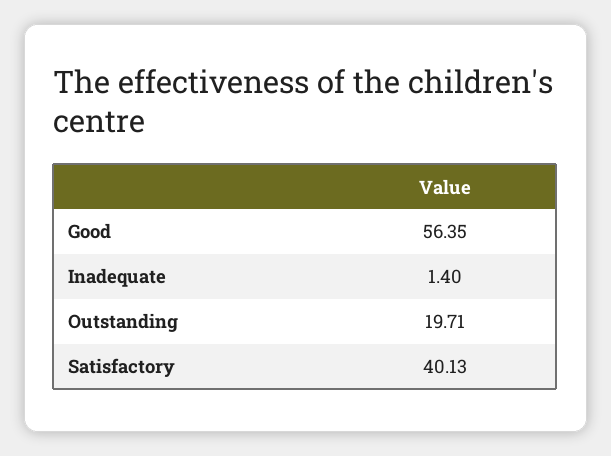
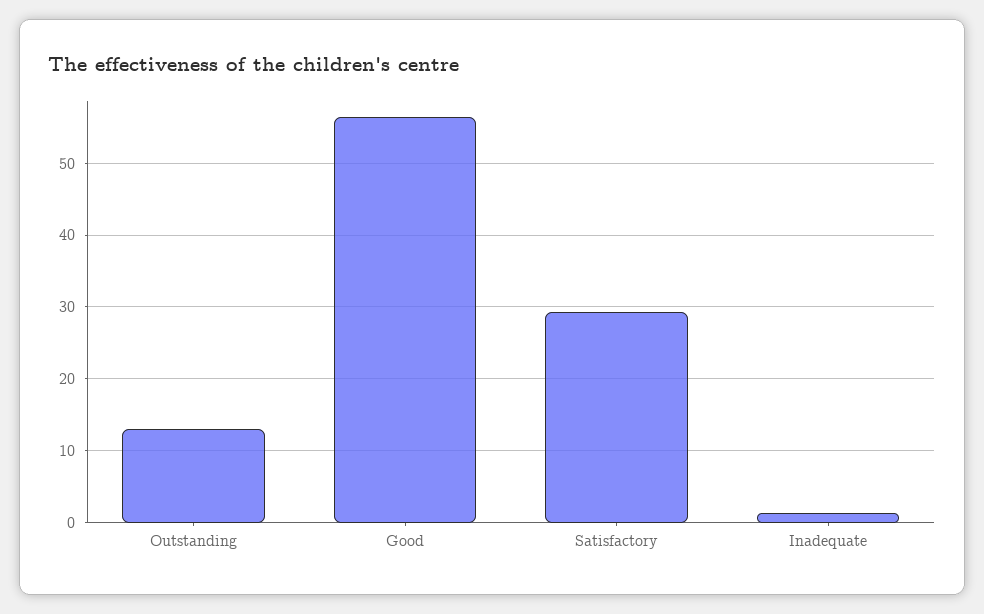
Outstanding: 19.71 -> 13
Satisfactory: 40.13 -> 29

